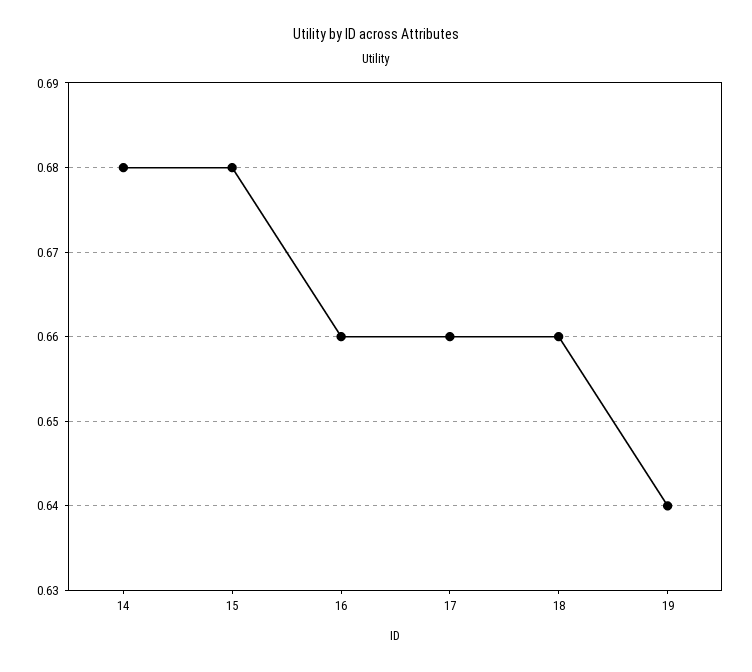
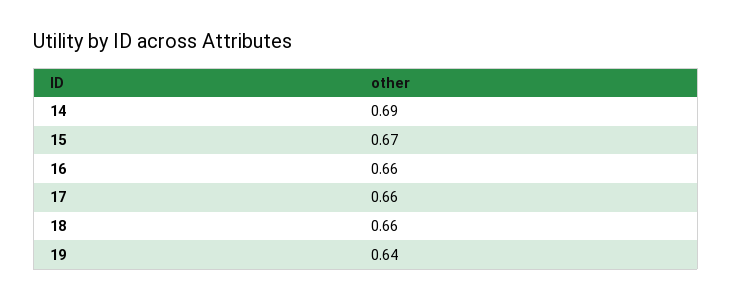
14: 0.68 -> 0.69
15: 0.68 -> 0.67

